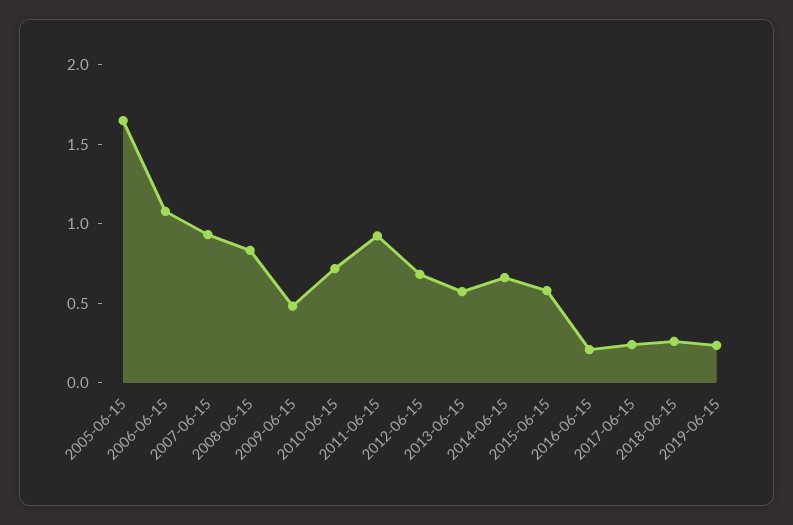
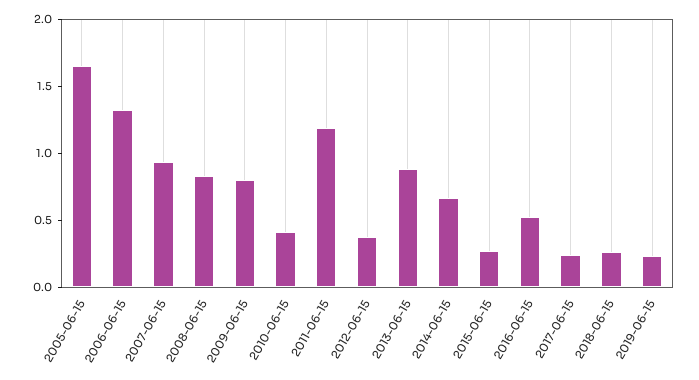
2006-06-15: 1.1 -> 1.3
2009-06-15: 0.5 -> 0.8
2010-06-15: 0.7 -> 0.4
2011-06-15: 0.9 -> 1.2
2012-06-15: 0.7 -> 0.4
2013-06-15: 0.6 -> 0.9
2015-06-15: 0.6 -> 0.3
2016-06-15: 0.2 -> 0.5

